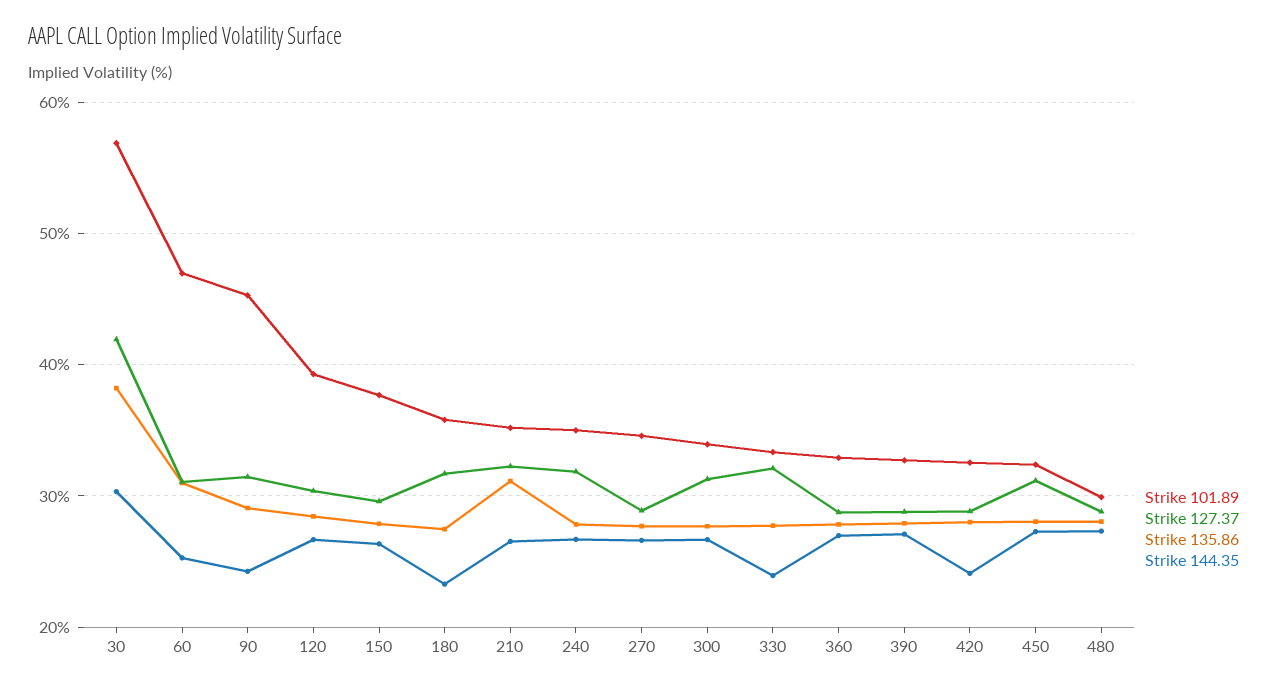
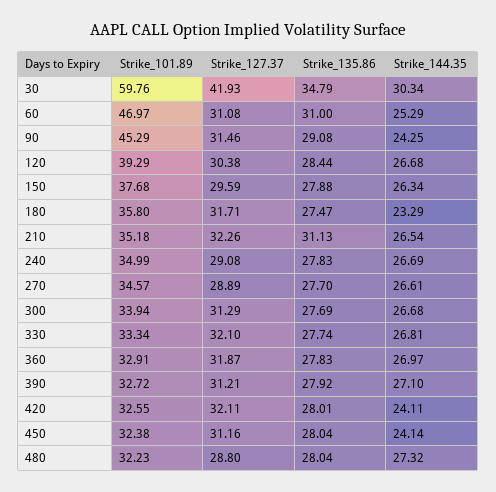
Strike 101.89, 30: 57 -> 59.76
Strike 135.86, 30: 38 -> 34.79
Strike 127.37, 240: 32 -> 29.08
Strike 144.35, 330: 24 -> 26.81
Strike 127.37, 360: 29 -> 31.87
Strike 127.37, 390: 29 -> 31.21
Strike 127.37, 420: 29 -> 32.11
Strike 144.35, 450: 27 -> 24.14
Strike 101.89, 480: 30 -> 32.23

